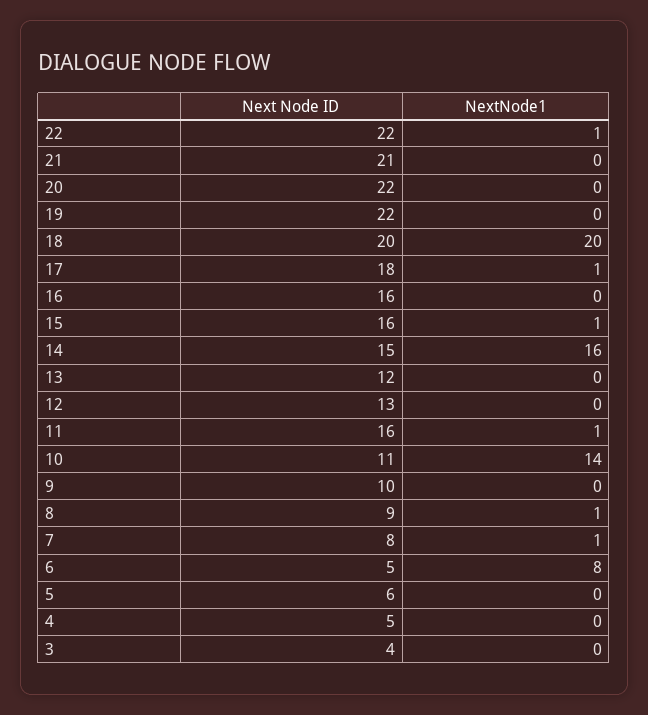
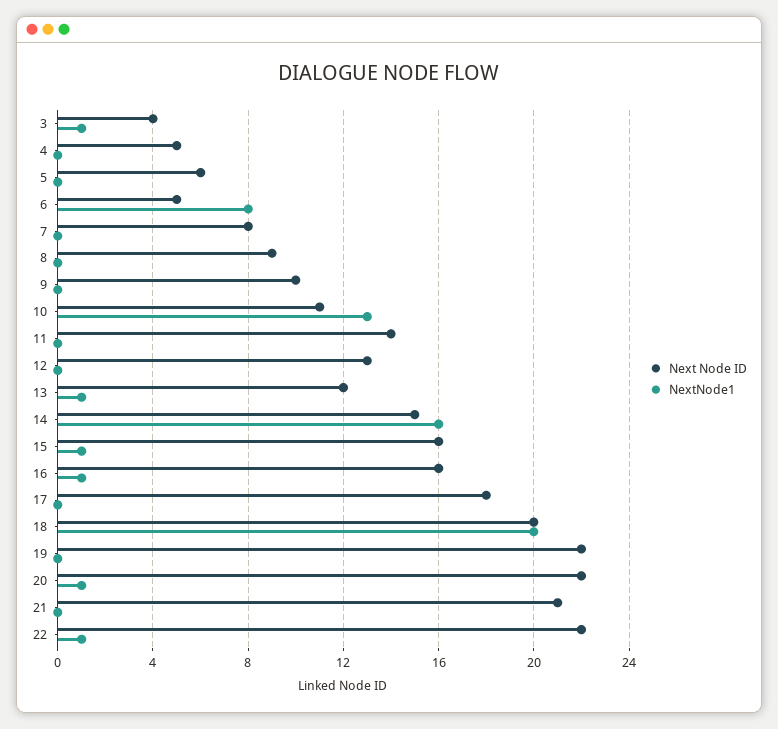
NextNode1, 20: 0 -> 1
NextNode1, 17: 1 -> 0
NextNode1, 16: 0 -> 1
NextNode1, 13: 0 -> 1
Next Node ID, 11: 16 -> 14
NextNode1, 11: 1 -> 0
NextNode1, 10: 14 -> 13
NextNode1, 8: 1 -> 0
NextNode1, 7: 1 -> 0
NextNode1, 3: 0 -> 1

